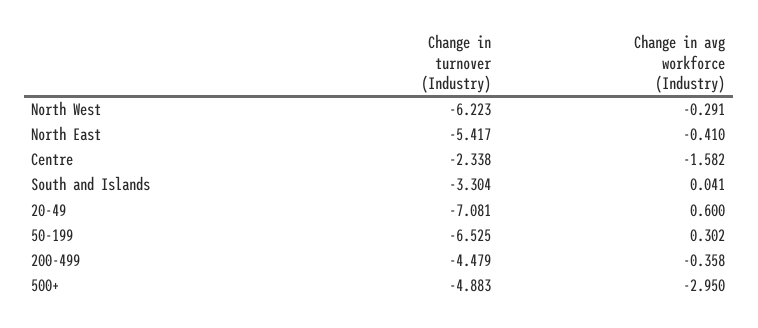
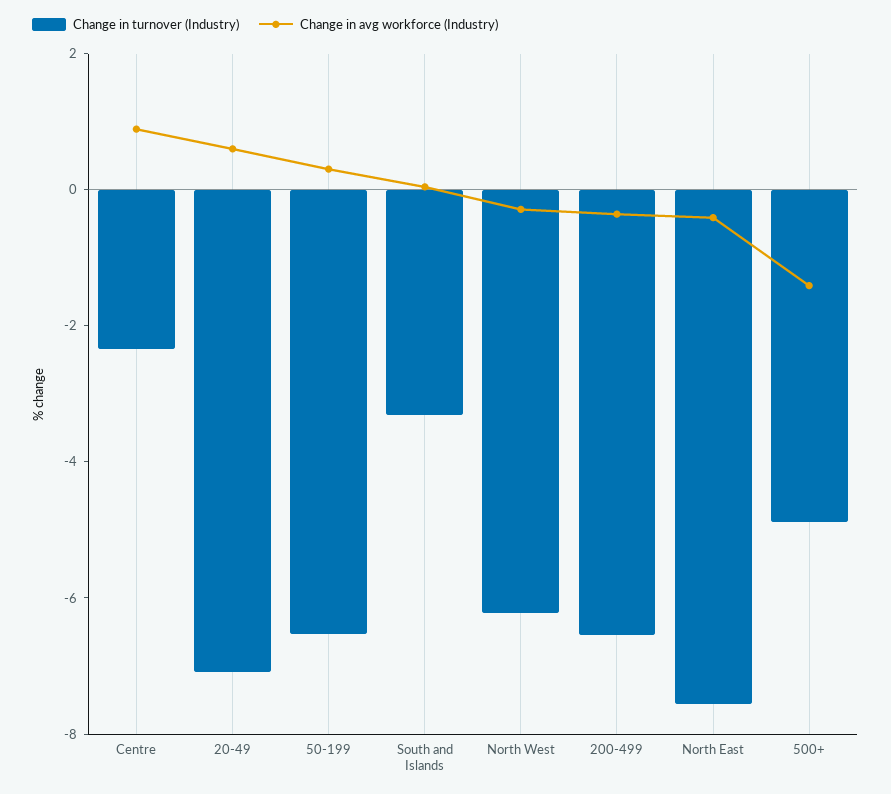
Change in turnover (Industry), North East: -5.417 -> -7.5
Change in avg workforce (Industry), Centre: -1.582 -> 1
Change in turnover (Industry), 200-499: -4.479 -> -6.5
Change in avg workforce (Industry), 500+: -2.95 -> -1.5

